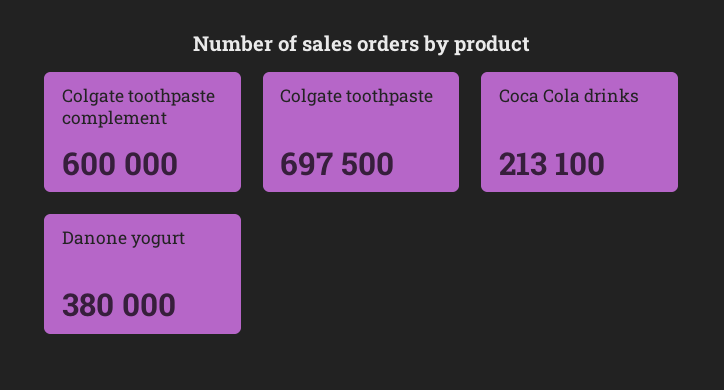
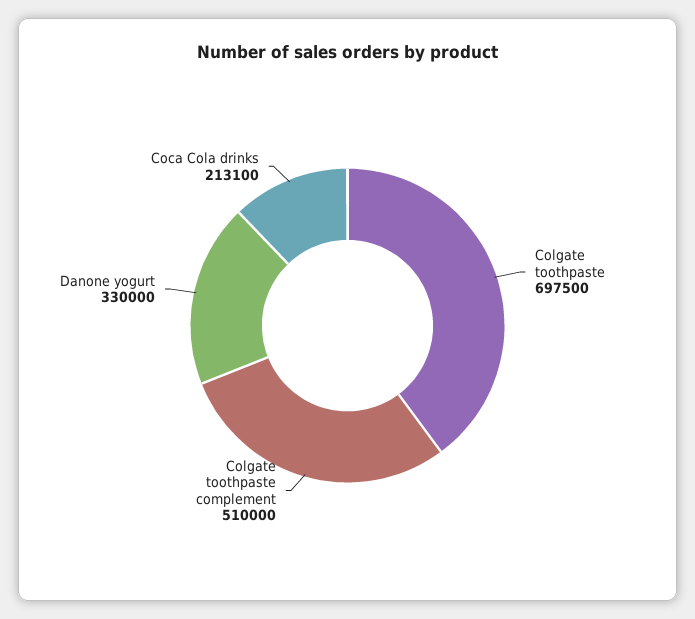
Colgate toothpaste complement: 600000 -> 510000
Danone yogurt: 380000 -> 330000

